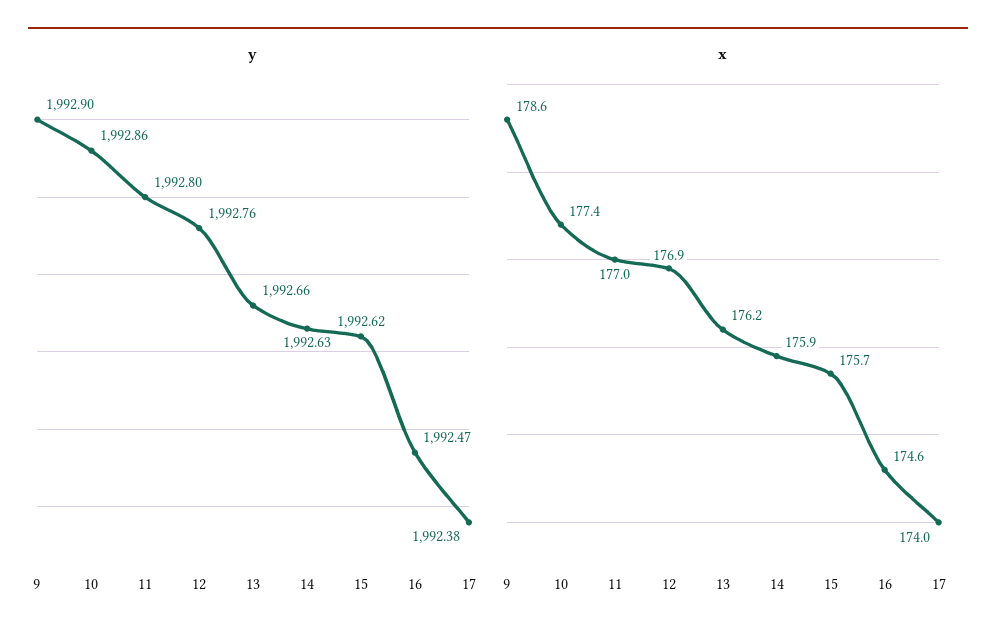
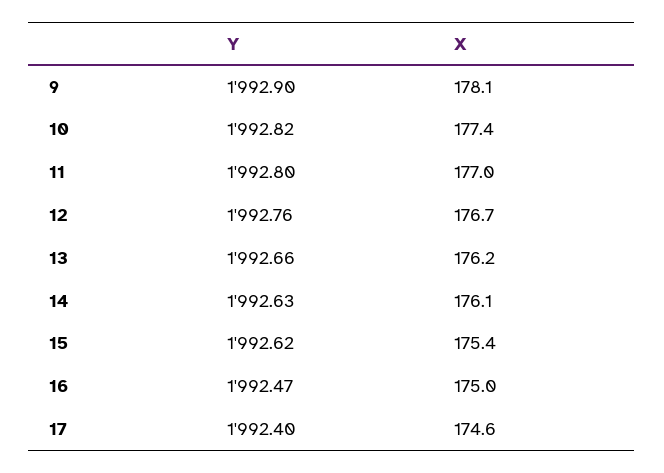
y, 10: 1992.86 -> 1992.82
y, 17: 1992.38 -> 1992.4
x, 9: 178.6 -> 178.1
x, 12: 176.9 -> 176.7
x, 14: 175.9 -> 176.1
x, 15: 175.7 -> 175.4
x, 16: 174.6 -> 175
x, 17: 174 -> 174.6

